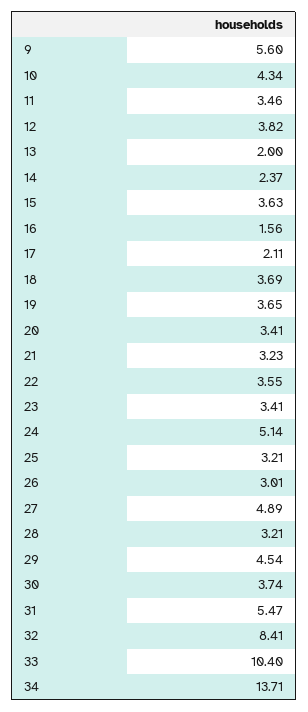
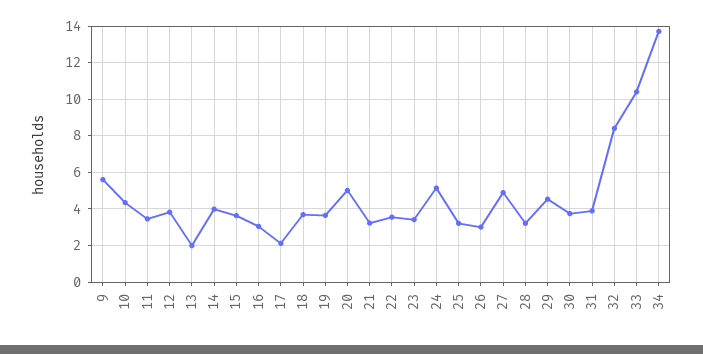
14: 2.37 -> 4
16: 1.56 -> 3
20: 3.41 -> 5
31: 5.47 -> 4

